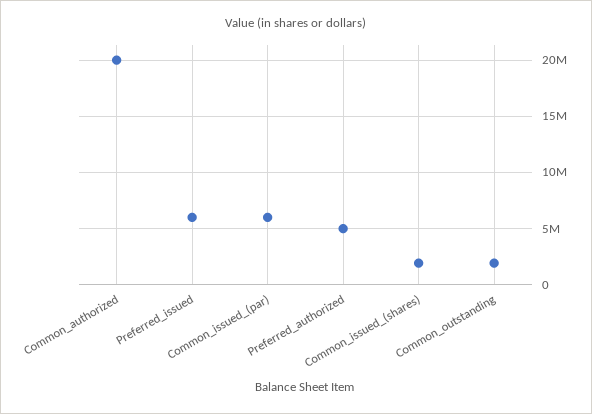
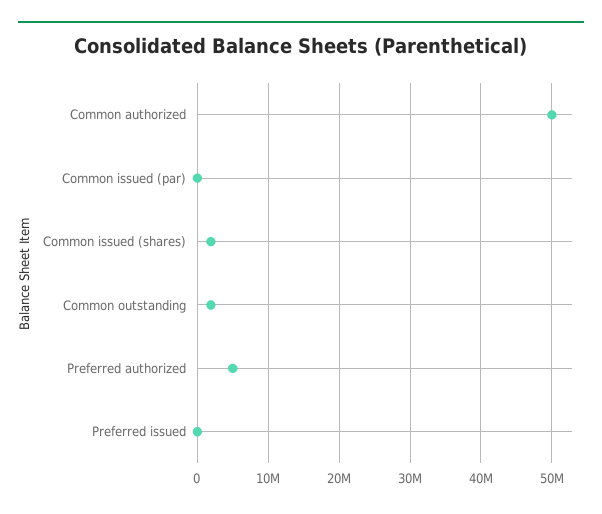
Common_authorized: 20000000 -> 50000000
Preferred_issued: 6000000 -> 0
Common_issued_(par): 6000000 -> 0

